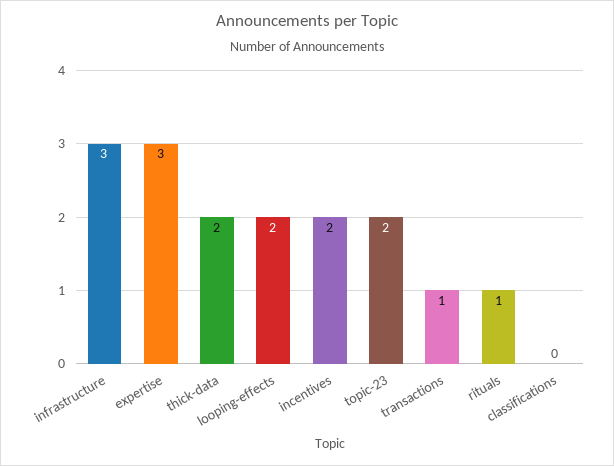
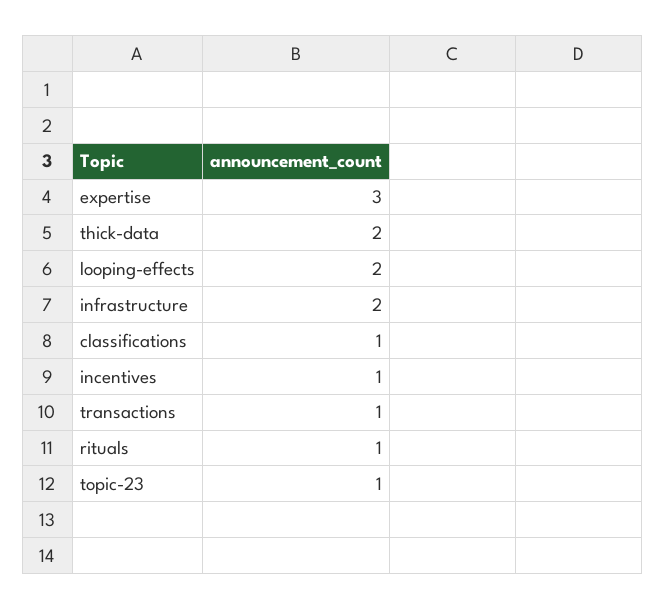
infrastructure: 3 -> 2
incentives: 2 -> 1
topic-23: 2 -> 1
classifications: 0 -> 1

